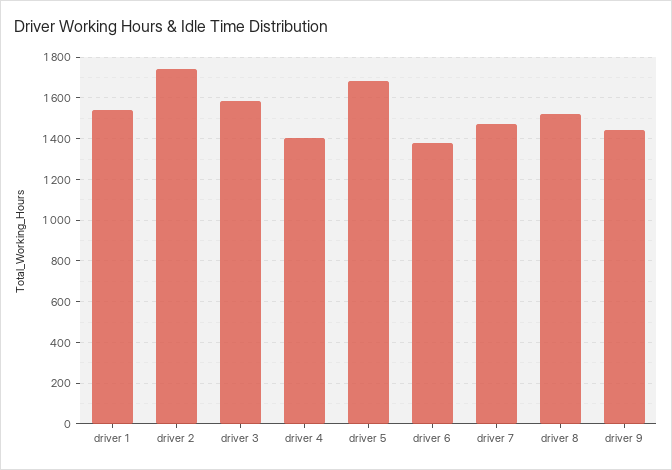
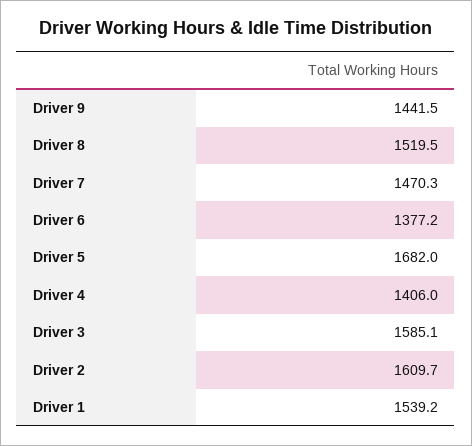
driver 2: 1750 -> 1609.7

